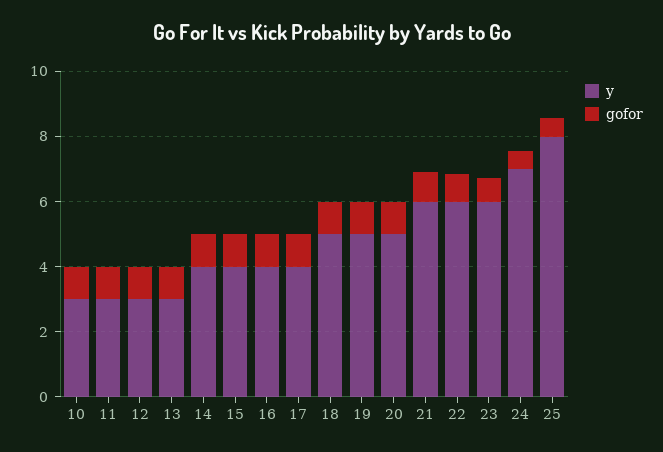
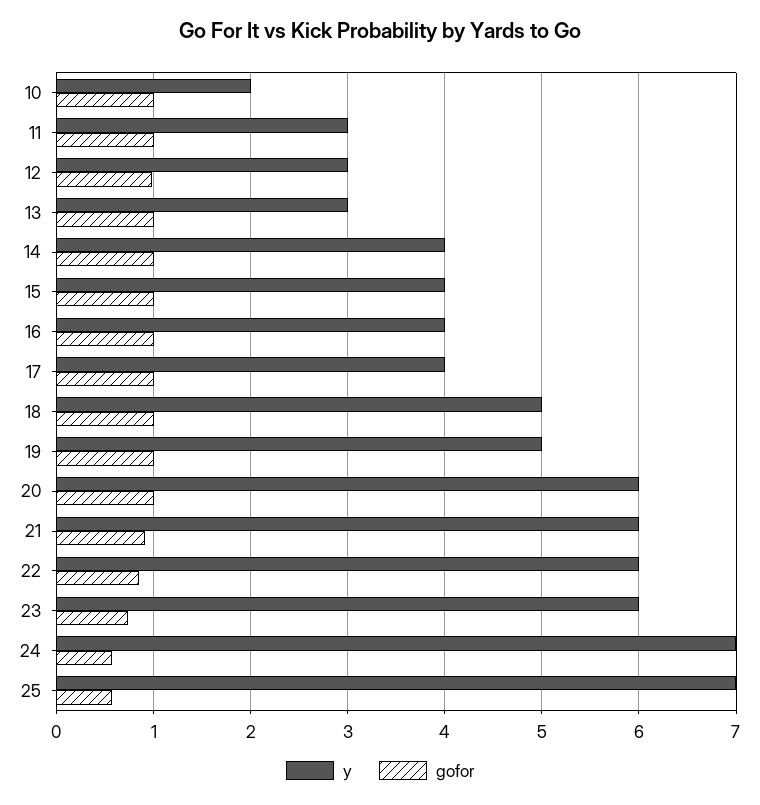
y, 10: 3 -> 2
y, 20: 5 -> 6
y, 25: 8 -> 7

